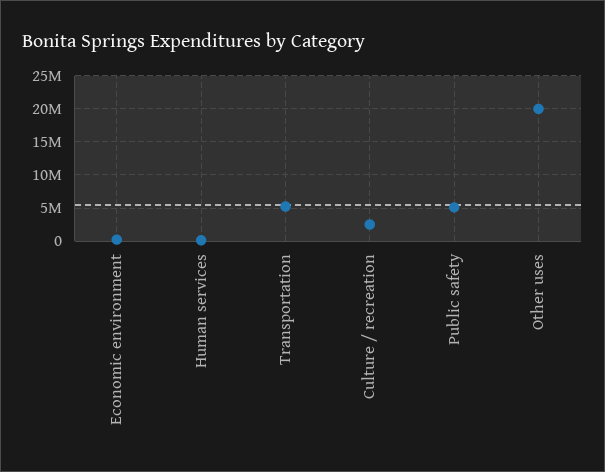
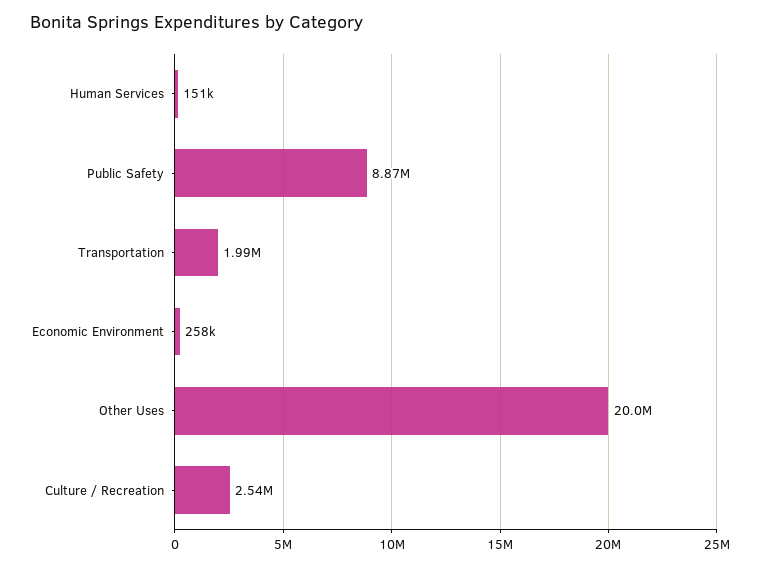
Transportation: 5000000 -> 1990000
Public safety: 5000000 -> 8870000

